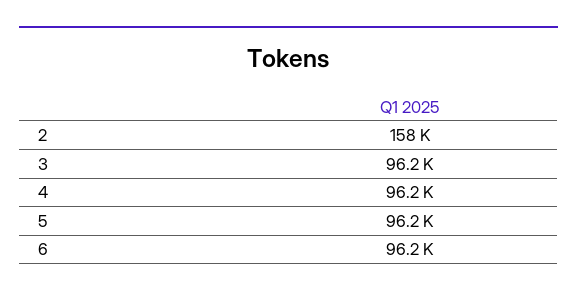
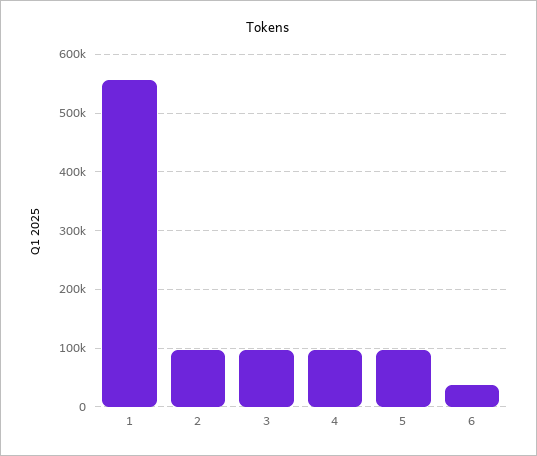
2: 158000 -> 100000
6: 96200 -> 40000
1: none -> 560000

